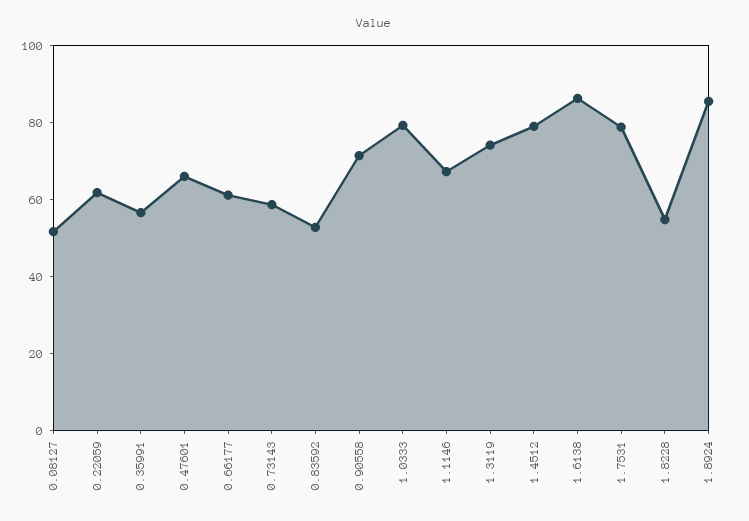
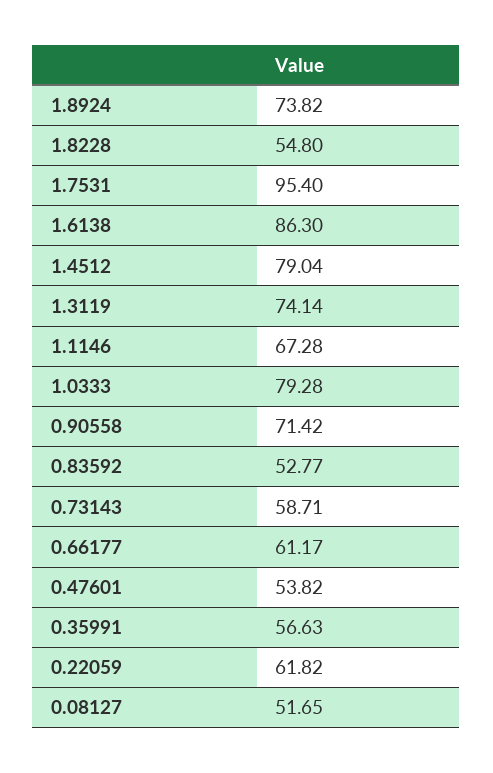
0.47601: 65 -> 53.82
1.7531: 80 -> 95.4
1.8924: 85 -> 73.82

